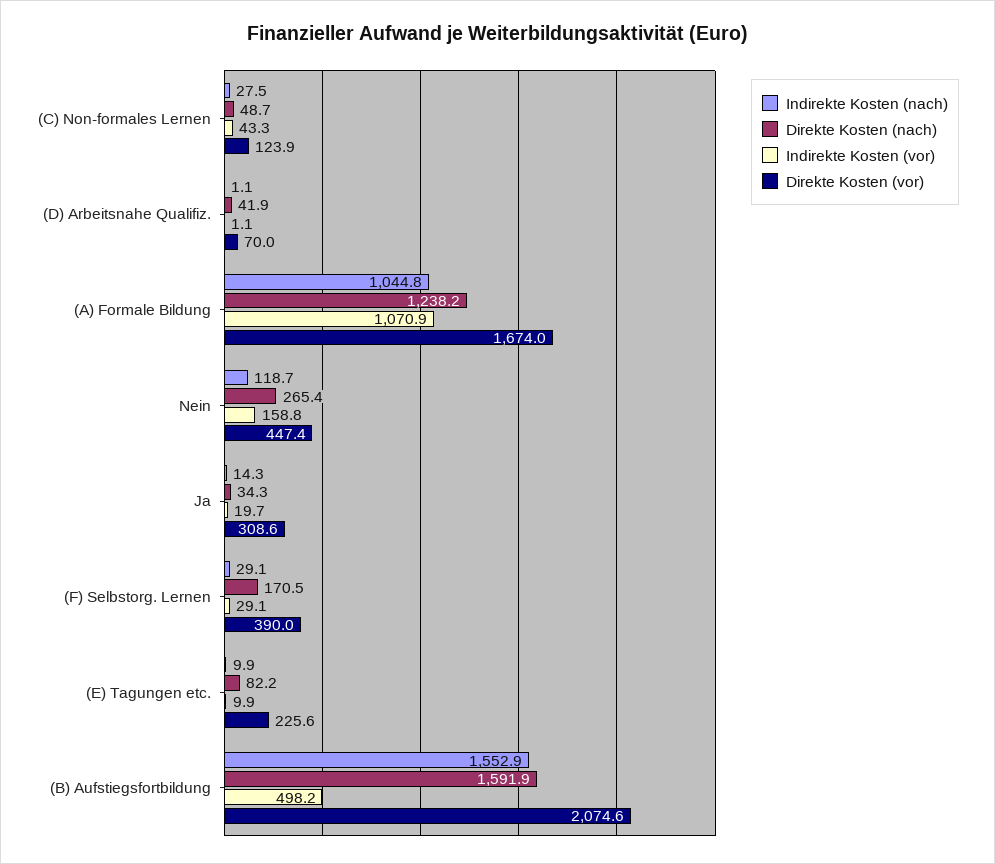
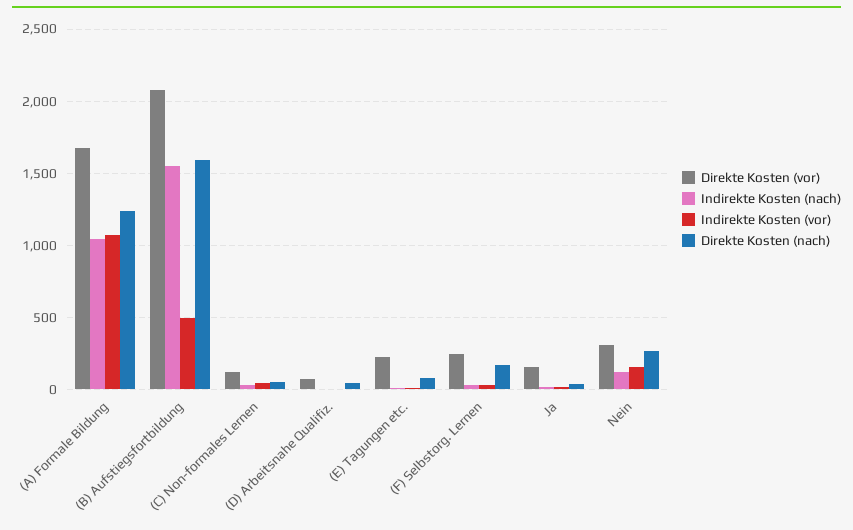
Direkte Kosten (vor), Nein: 447.4 -> 300
Direkte Kosten (vor), Ja: 308.6 -> 150
Direkte Kosten (vor), (F) Selbstorg. Lernen: 390 -> 250

